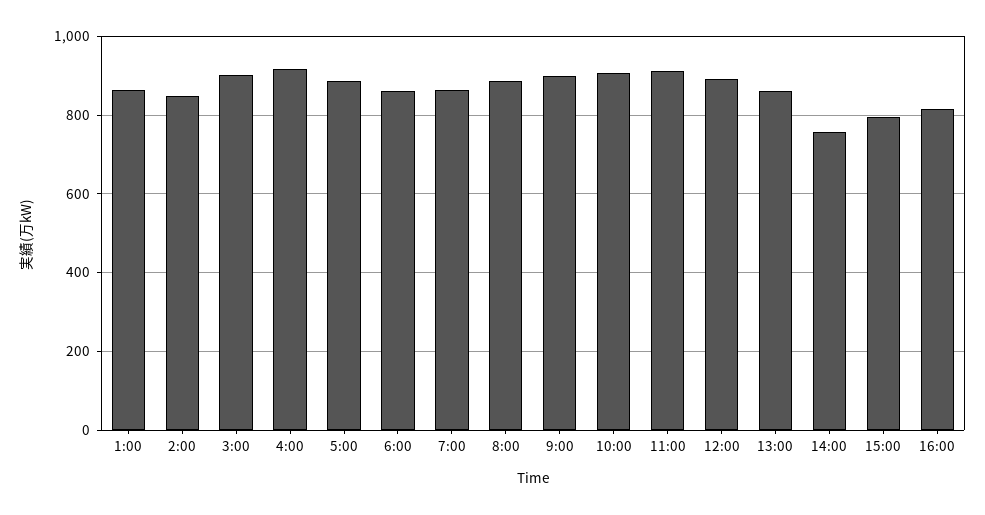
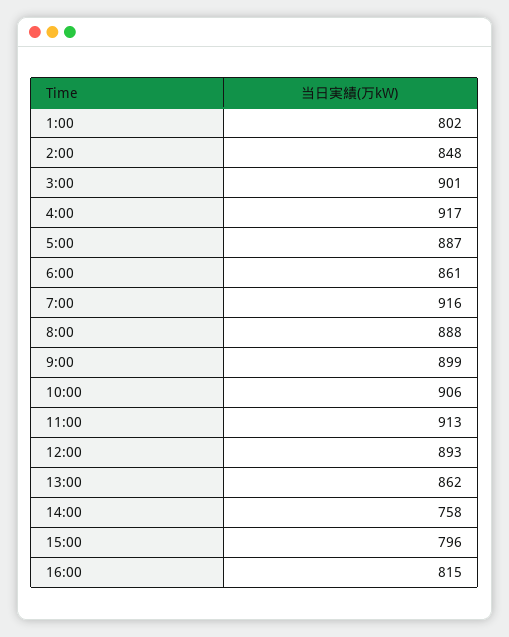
1:00: 860 -> 802
7:00: 860 -> 916

